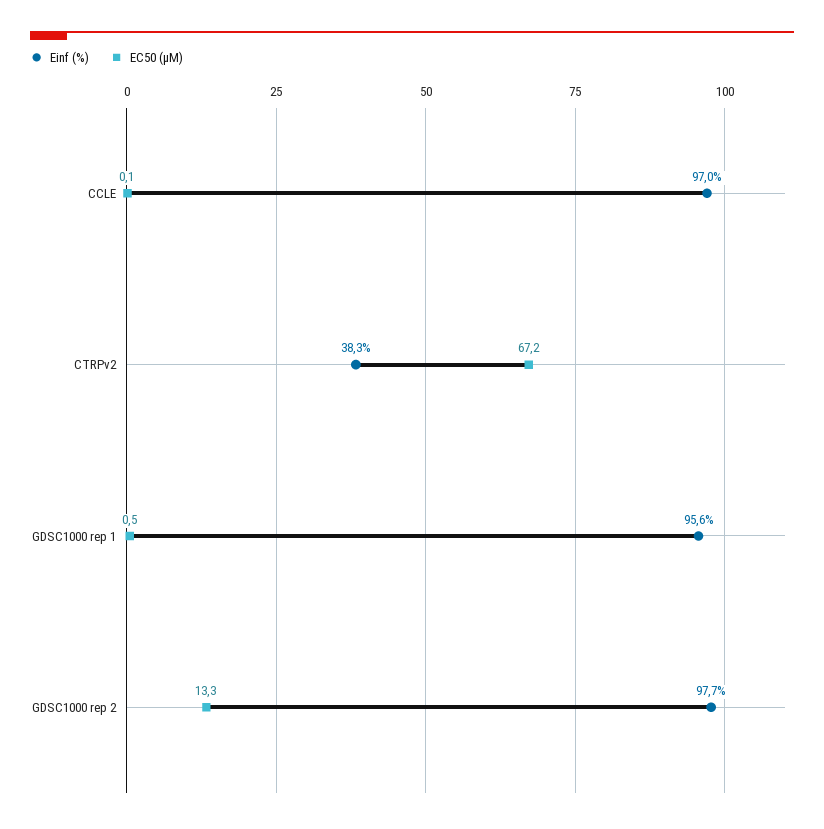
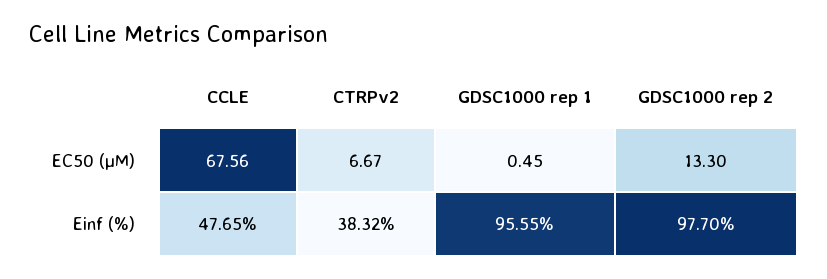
Einf (%), CCLE: 97 -> 47.65
EC50 (µM), CCLE: 0.1 -> 67.56
EC50 (µM), CTRPv2: 67.2 -> 6.67

